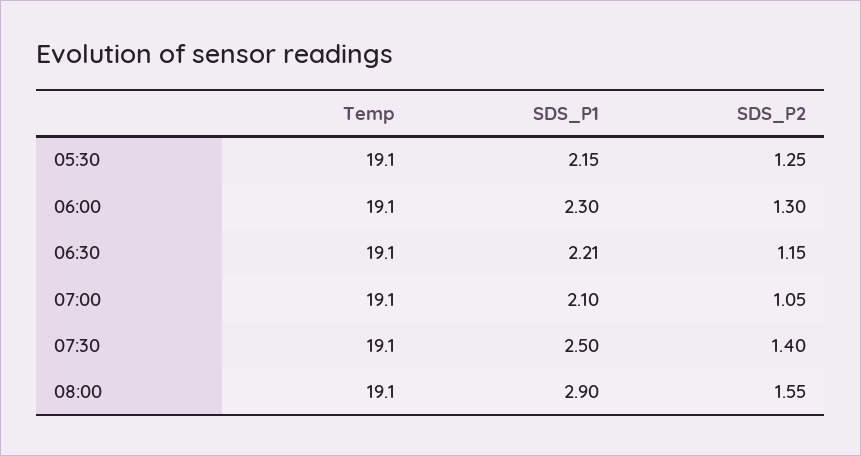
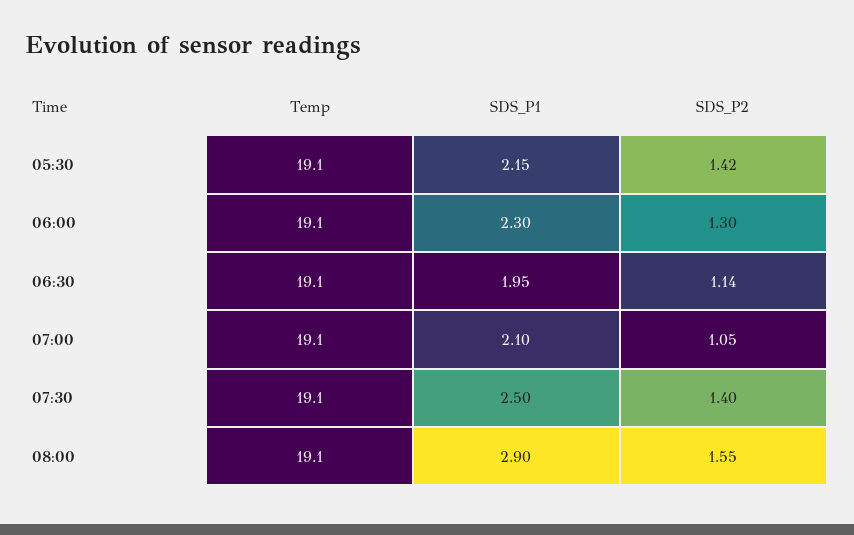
SDS_P2, 05:30: 1.25 -> 1.42
SDS_P1, 06:30: 2.21 -> 1.95
SDS_P2, 06:30: 1.15 -> 1.14

